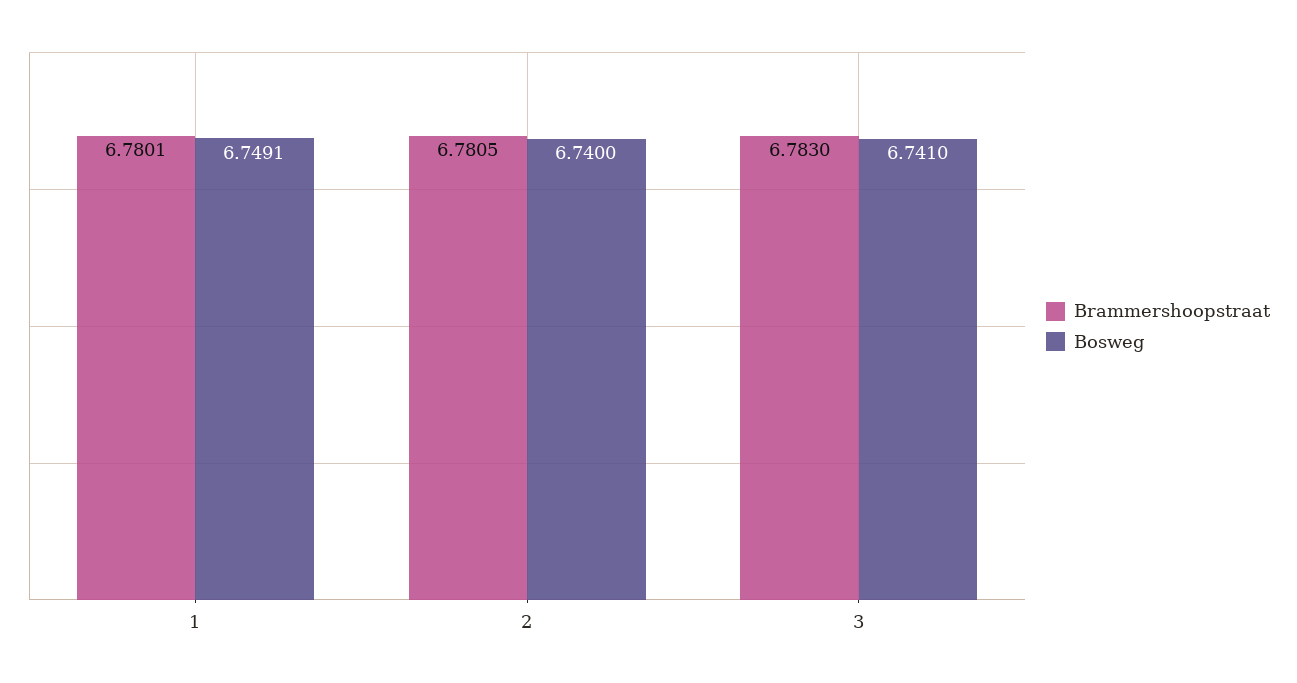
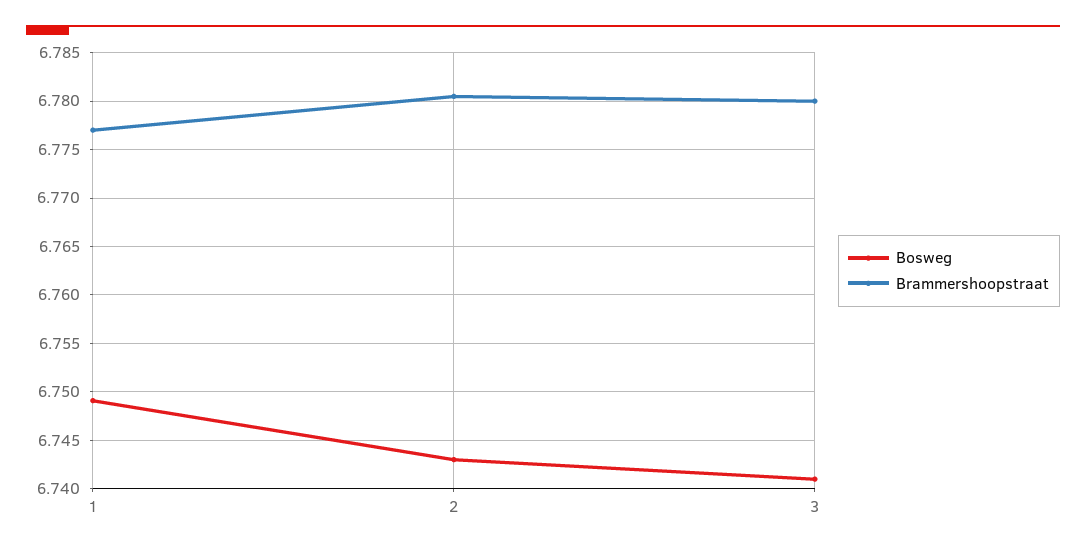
Brammershoopstraat, 1: 6.7801 -> 6.777
Bosweg, 2: 6.74 -> 6.743
Brammershoopstraat, 3: 6.783 -> 6.78

